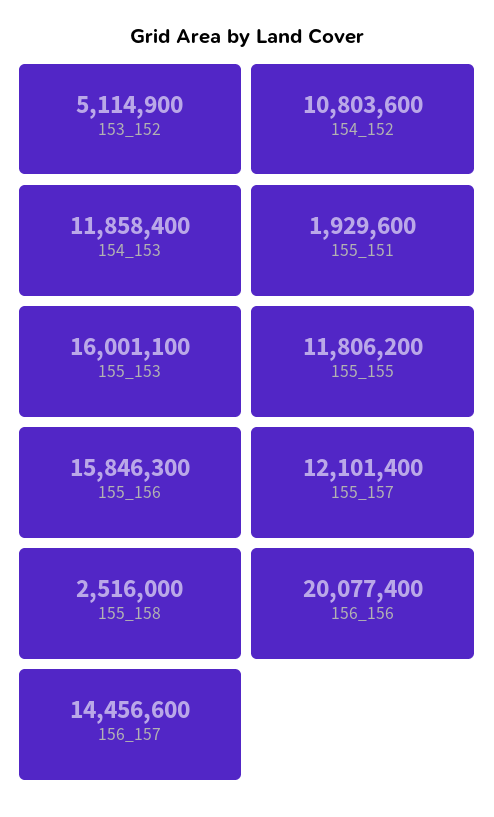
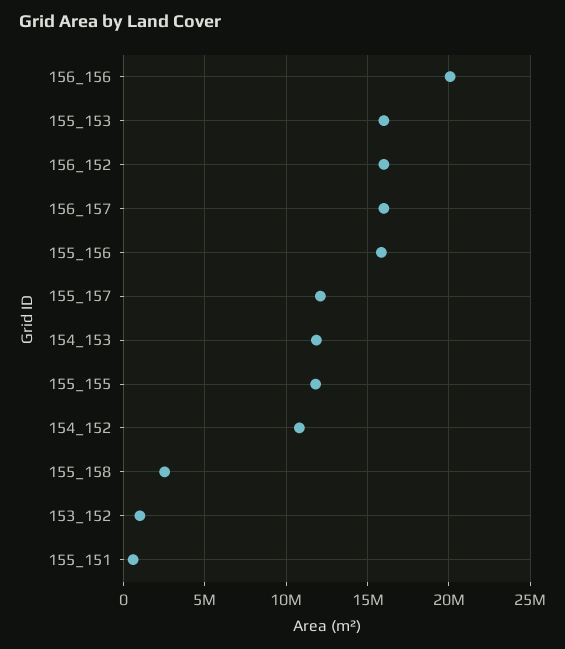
153_152: 5114900 -> 1000000
155_151: 1929600 -> 500000
156_157: 14456600 -> 16000000
156_152: none -> 16000000

